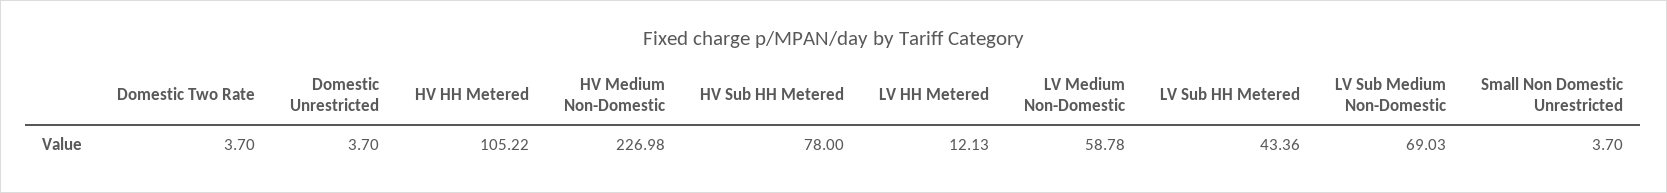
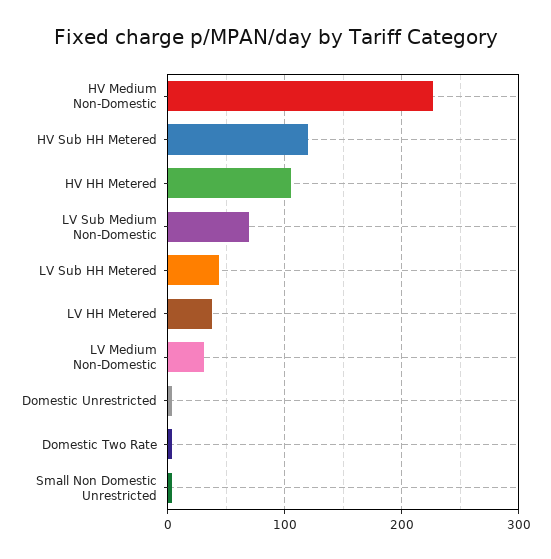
HV Sub HH Metered: 78 -> 120
LV HH Metered: 12.13 -> 40
LV Medium Non-Domestic: 58.78 -> 30

